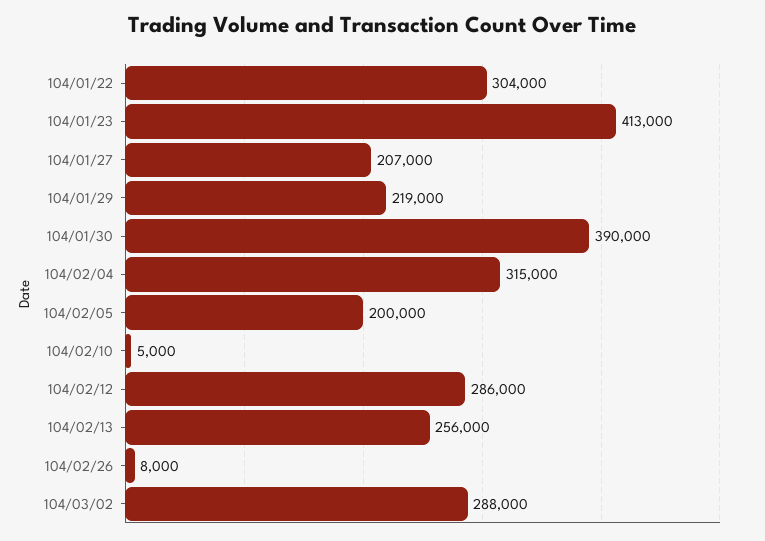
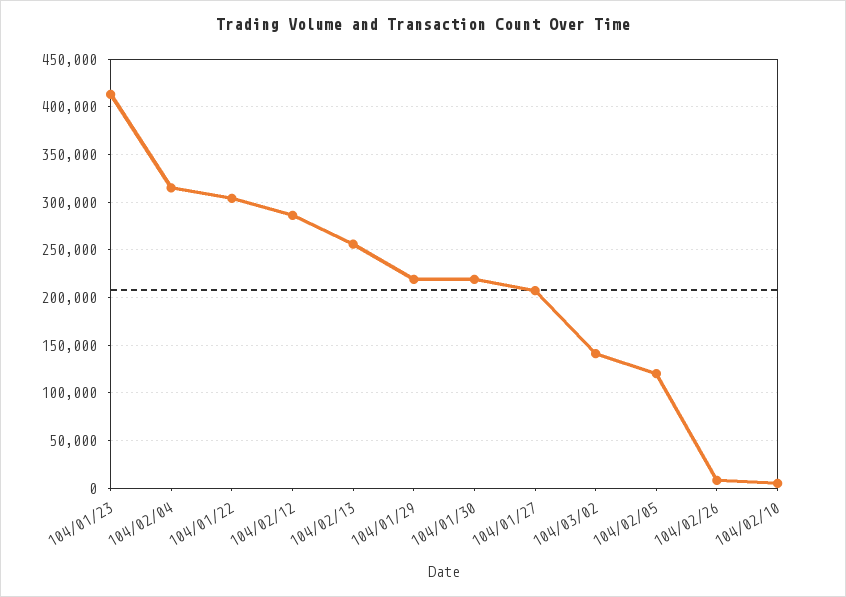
104/01/30: 390000 -> 220000
104/02/05: 200000 -> 120000
104/03/02: 288000 -> 140000

